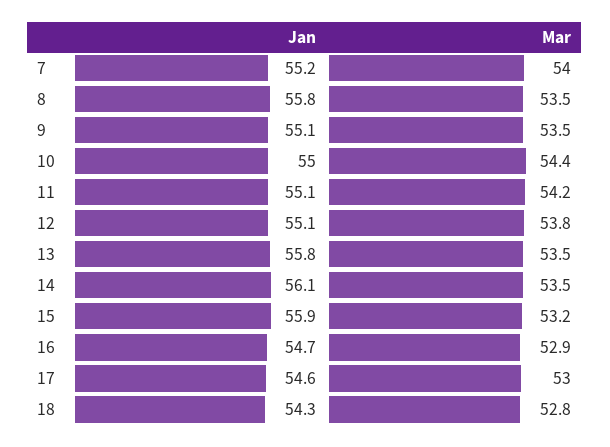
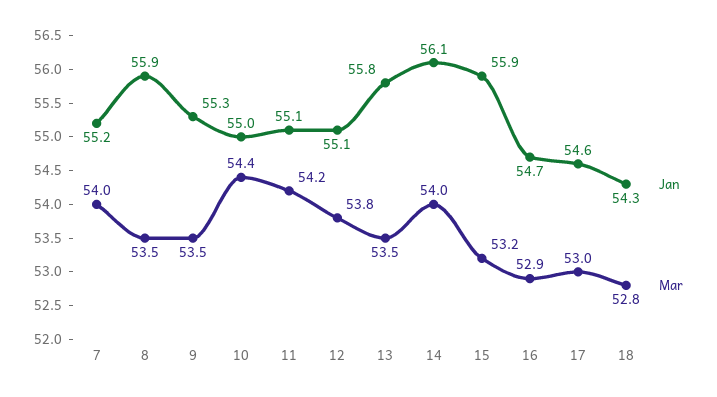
Jan, 8: 55.8 -> 55.9
Jan, 9: 55.1 -> 55.3
Mar, 14: 53.5 -> 54

